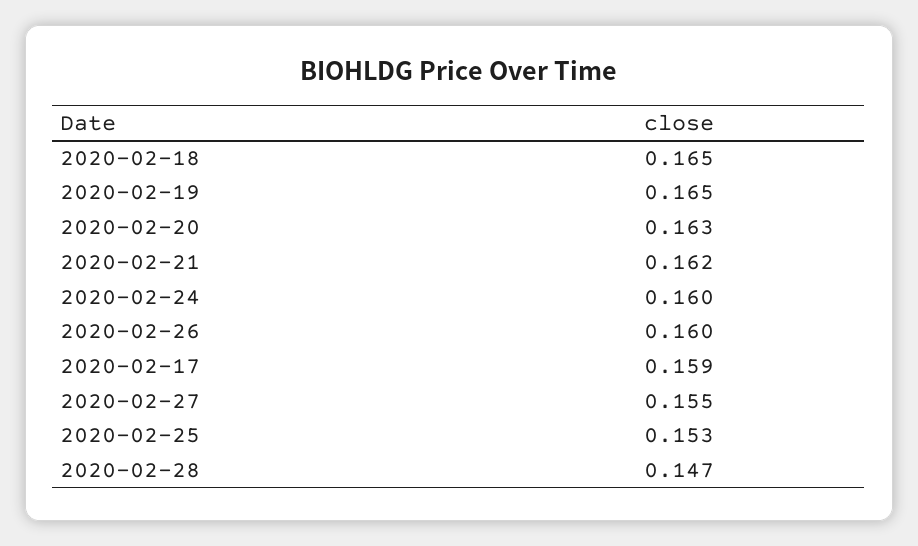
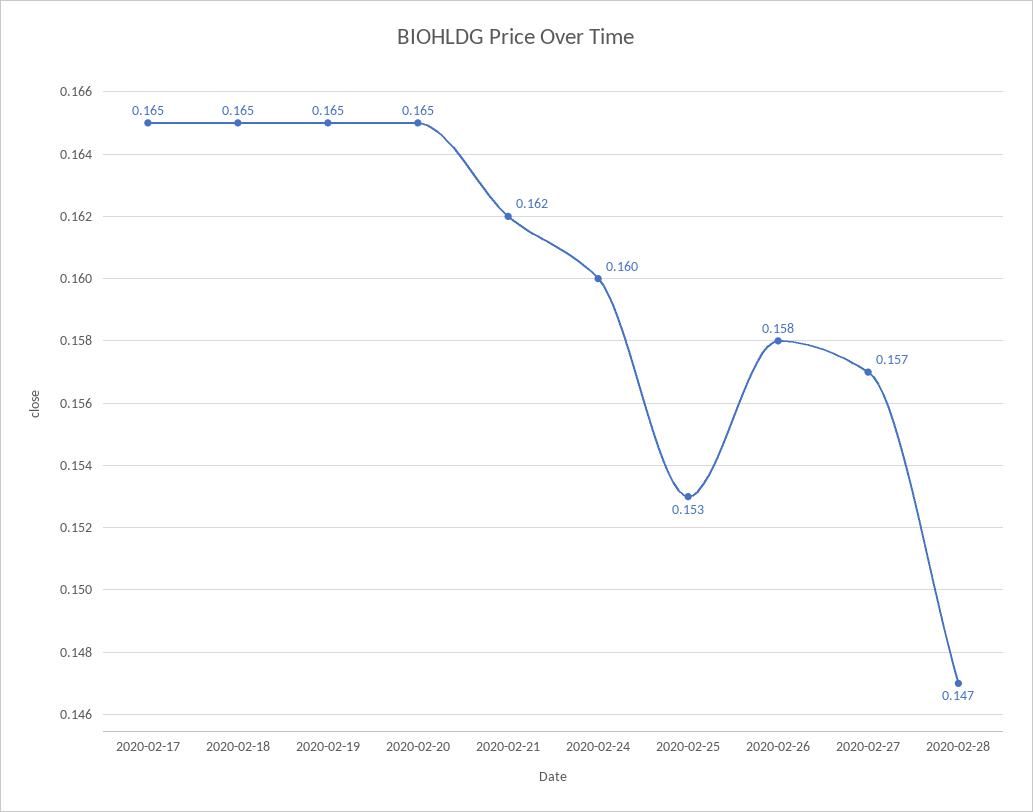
2020-02-20: 0.163 -> 0.165
2020-02-26: 0.16 -> 0.158
2020-02-17: 0.159 -> 0.165
2020-02-27: 0.155 -> 0.157

